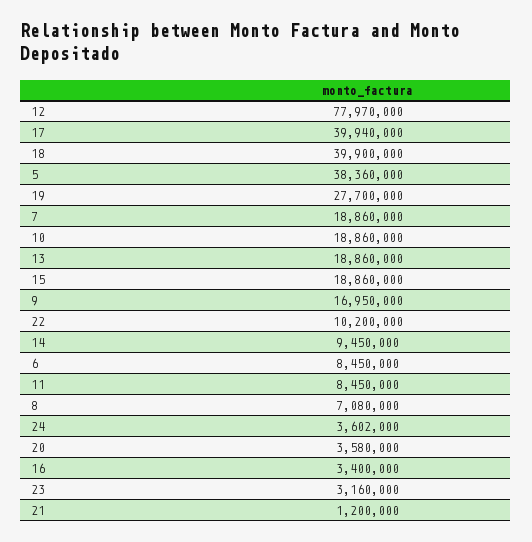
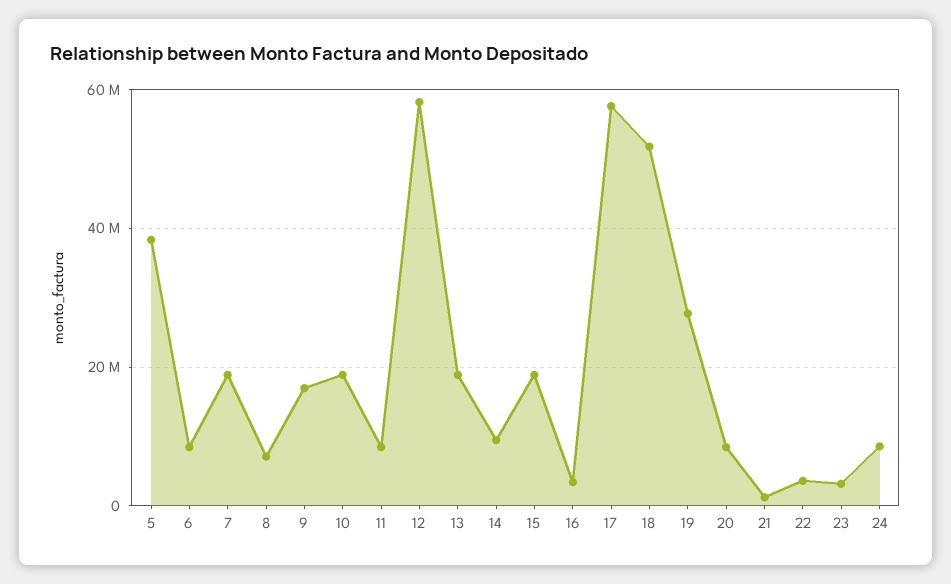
12: 77970000 -> 58000000
17: 39940000 -> 58000000
18: 39900000 -> 52000000
22: 10200000 -> 4000000
24: 3602000 -> 8000000
20: 3580000 -> 8000000

